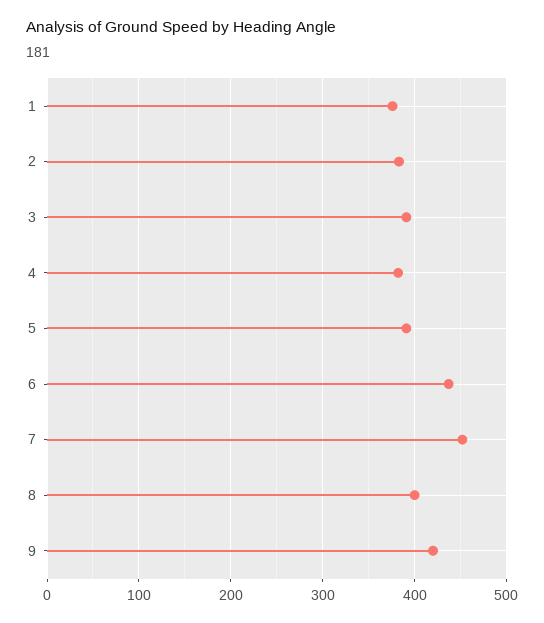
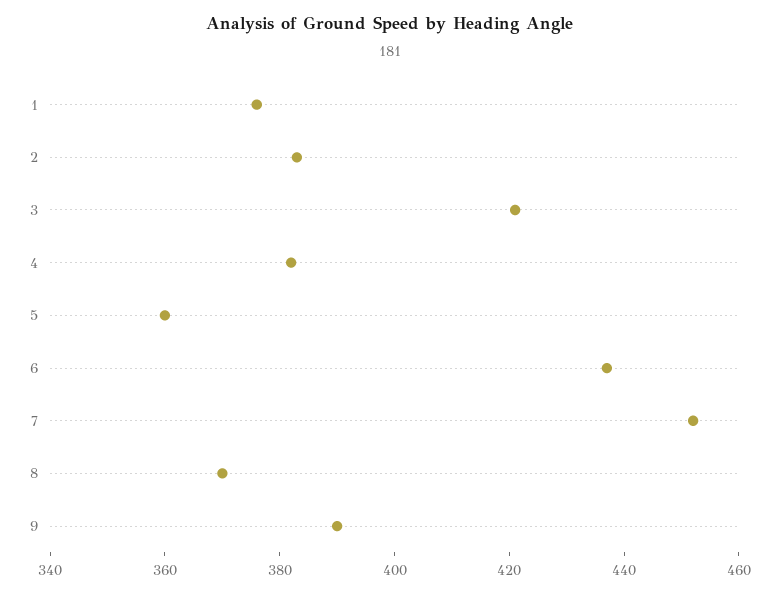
3: 390 -> 420
5: 390 -> 360
8: 400 -> 370
9: 420 -> 390

